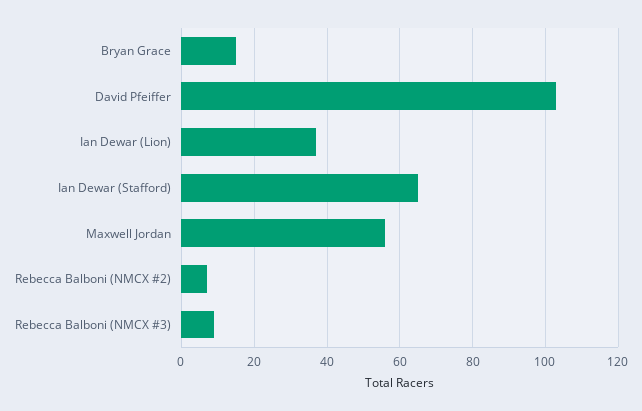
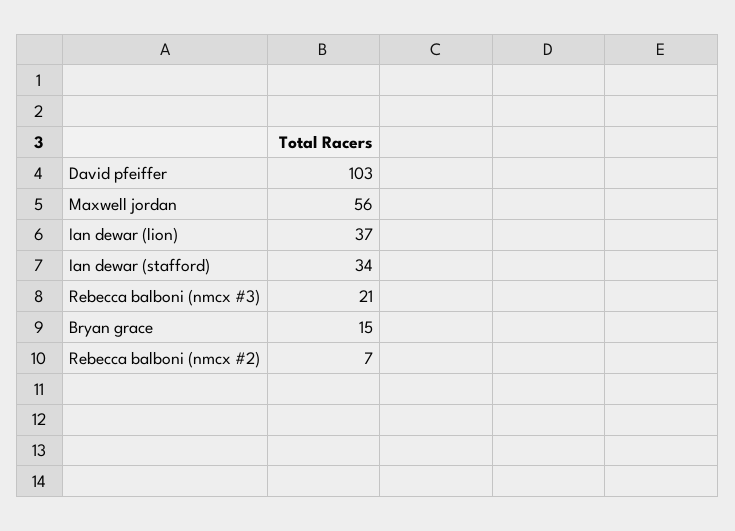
Ian Dewar (Stafford): 65 -> 34
Rebecca Balboni (NMCX #3): 10 -> 21

